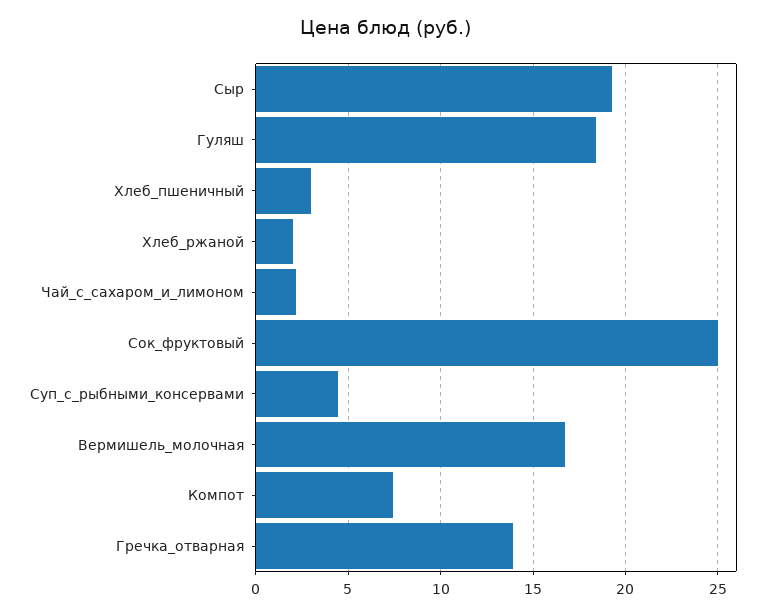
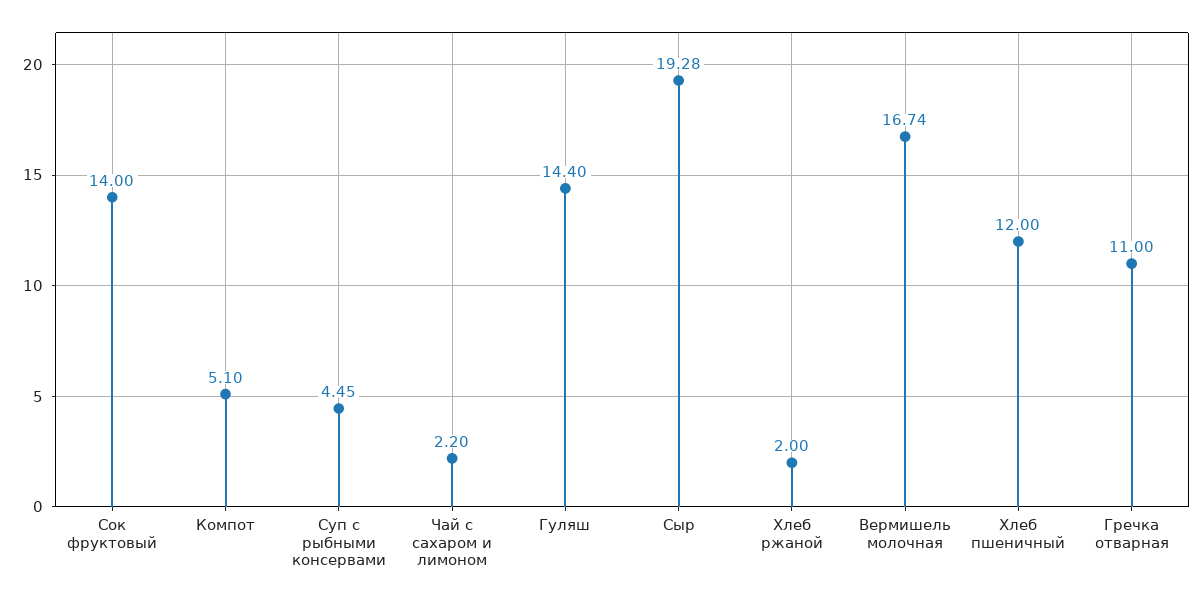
Гуляш: 18.5 -> 14.4
Хлеб_пшеничный: 3 -> 12
Сок_фруктовый: 25 -> 14
Компот: 7.5 -> 5.1
Гречка_отварная: 14 -> 11

